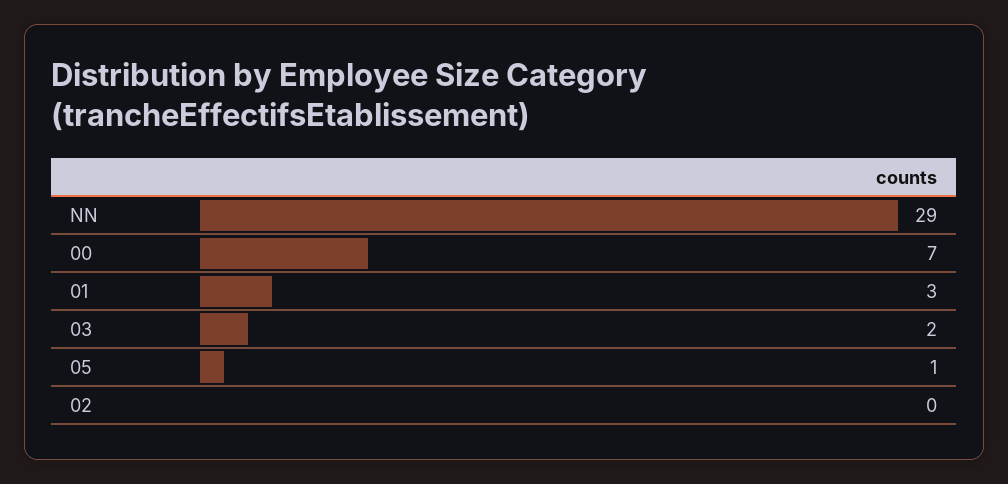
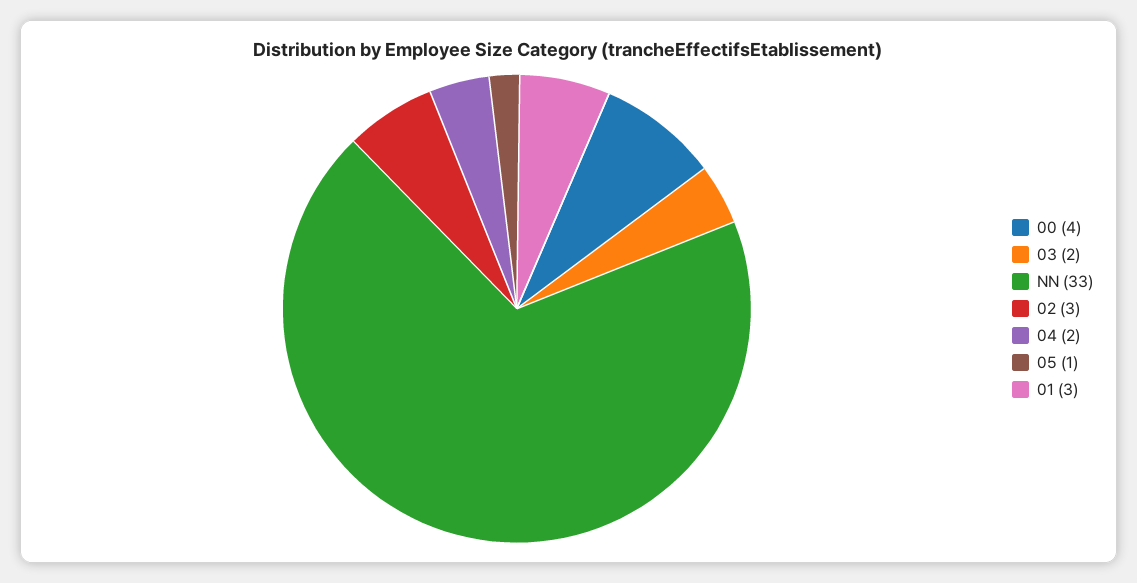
NN: 29 -> 33
00: 7 -> 4
02: 0 -> 3
04: none -> 2

